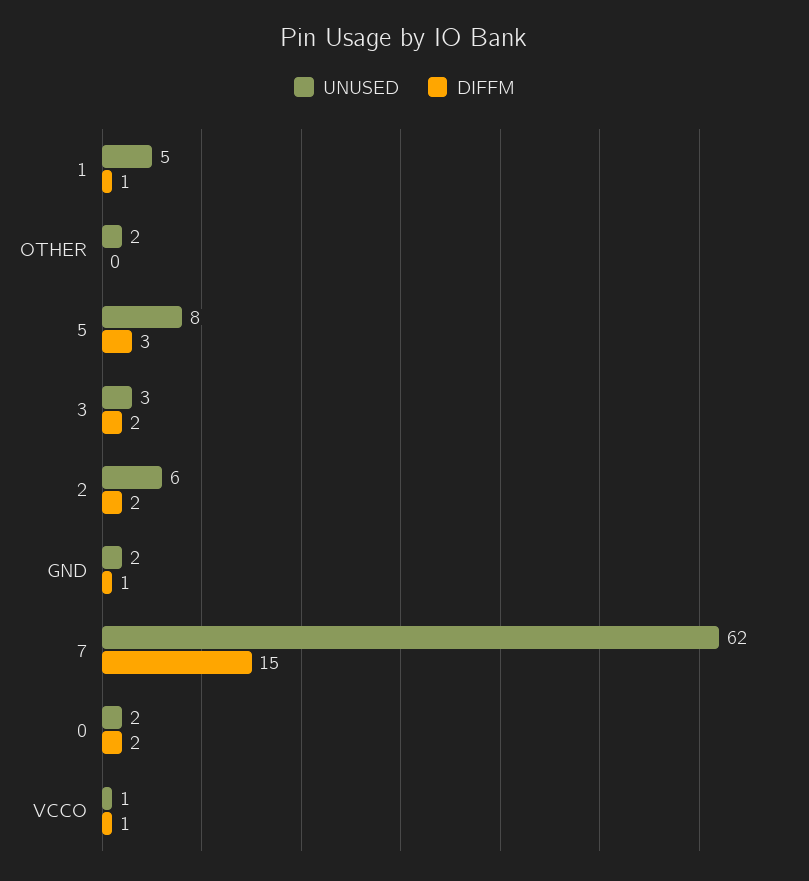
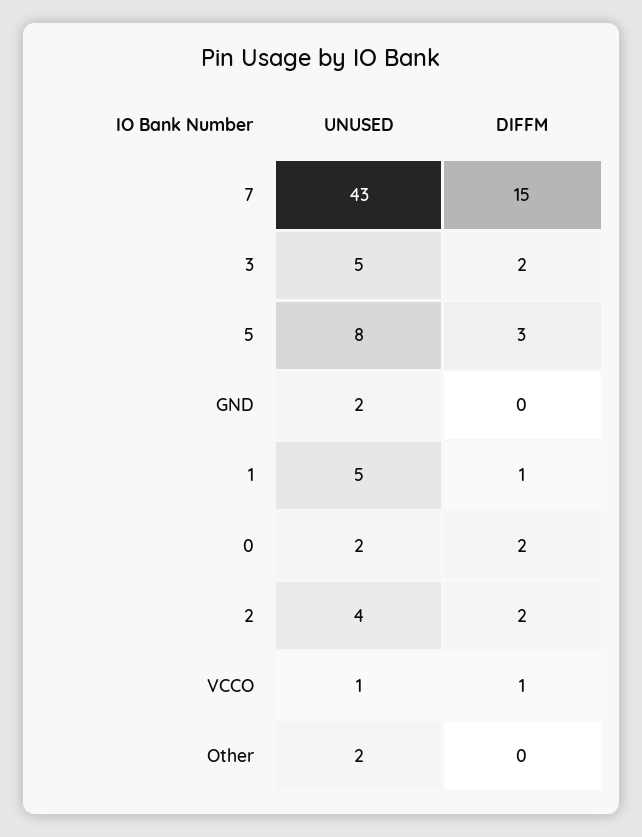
UNUSED, 3: 3 -> 5
UNUSED, 2: 6 -> 4
DIFFM, GND: 1 -> 0
UNUSED, 7: 62 -> 43

